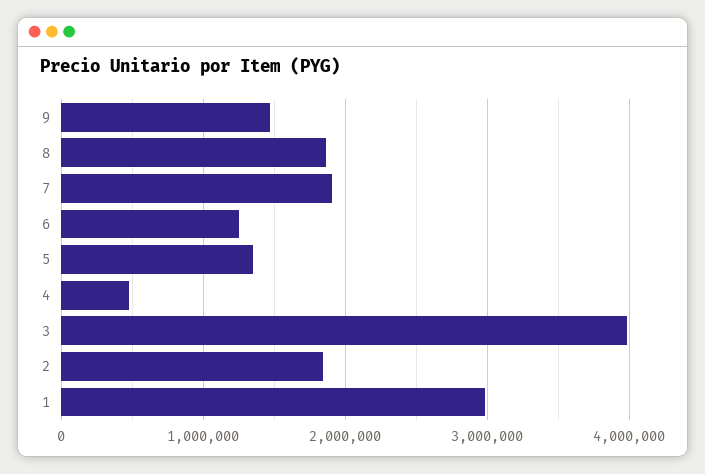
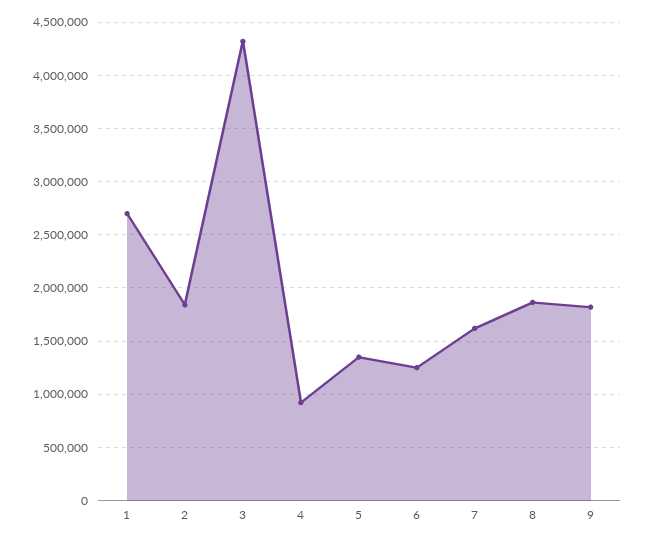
9: 1500000 -> 1800000
7: 1900000 -> 1600000
4: 500000 -> 900000
3: 4000000 -> 4300000
1: 3000000 -> 2700000

